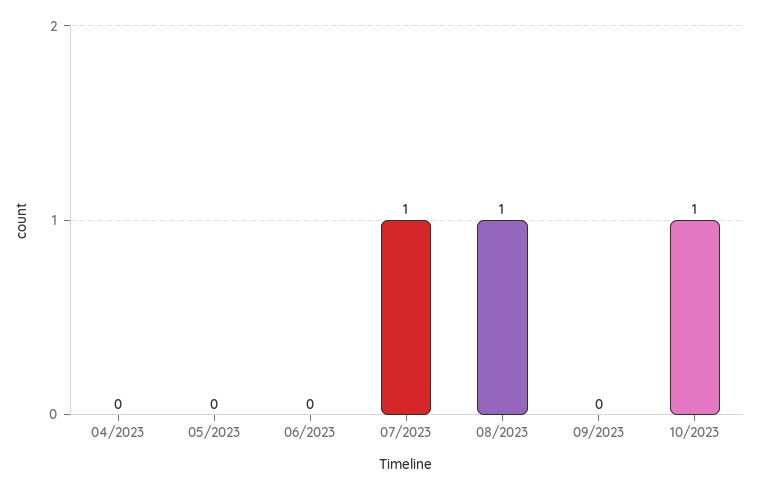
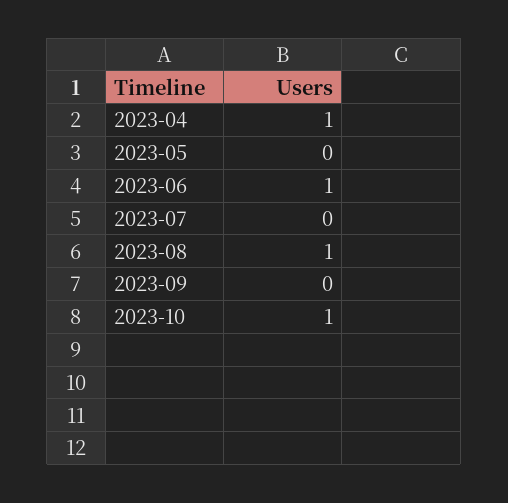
04/2023: 0 -> 1
06/2023: 0 -> 1
07/2023: 1 -> 0

